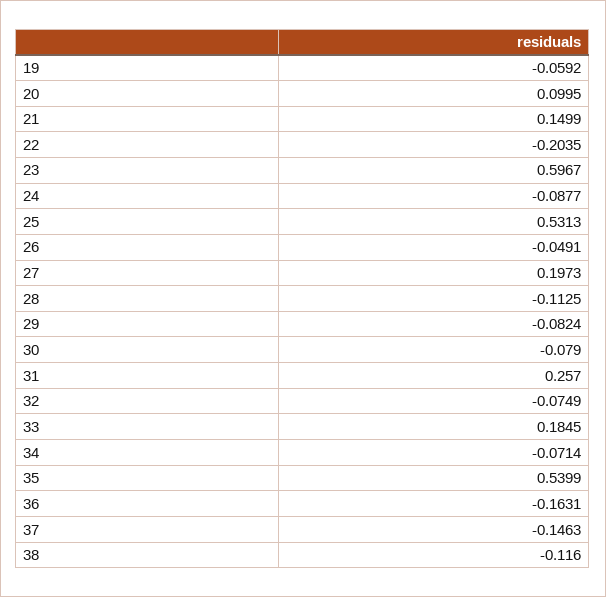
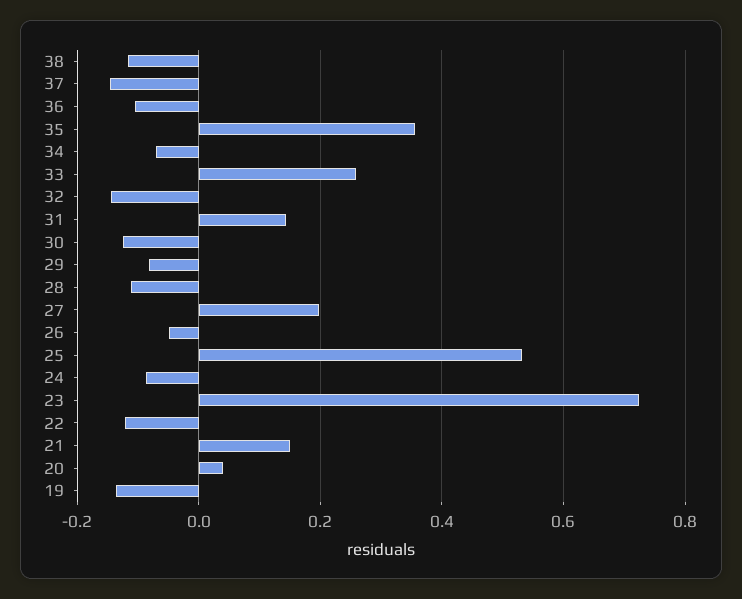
19: -0.0592 -> -0.14
20: 0.0995 -> 0.04
22: -0.2035 -> -0.12
23: 0.5967 -> 0.72
30: -0.079 -> -0.12
31: 0.257 -> 0.14
32: -0.0749 -> -0.14
33: 0.1845 -> 0.26
35: 0.5399 -> 0.36
36: -0.1631 -> -0.1

